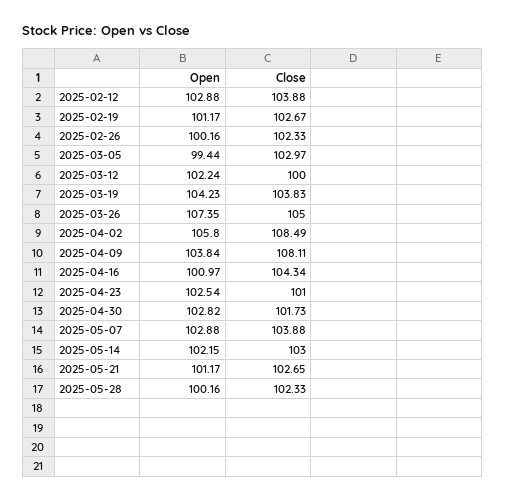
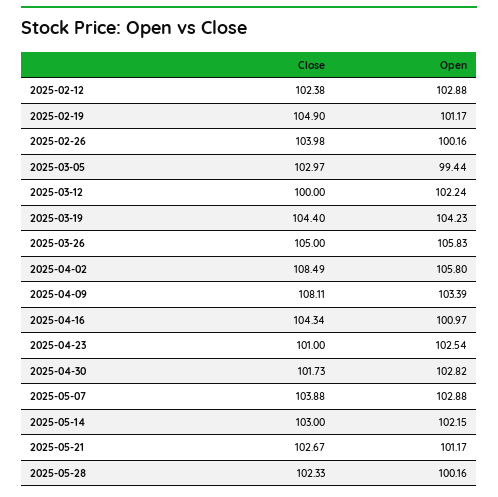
Close, 2025-02-12: 103.88 -> 102.38
Close, 2025-02-19: 102.67 -> 104.9
Close, 2025-02-26: 102.33 -> 103.98
Close, 2025-03-19: 103.83 -> 104.4
Open, 2025-03-26: 107.35 -> 105.83
Open, 2025-04-09: 103.84 -> 103.39
Close, 2025-05-21: 102.65 -> 102.67

